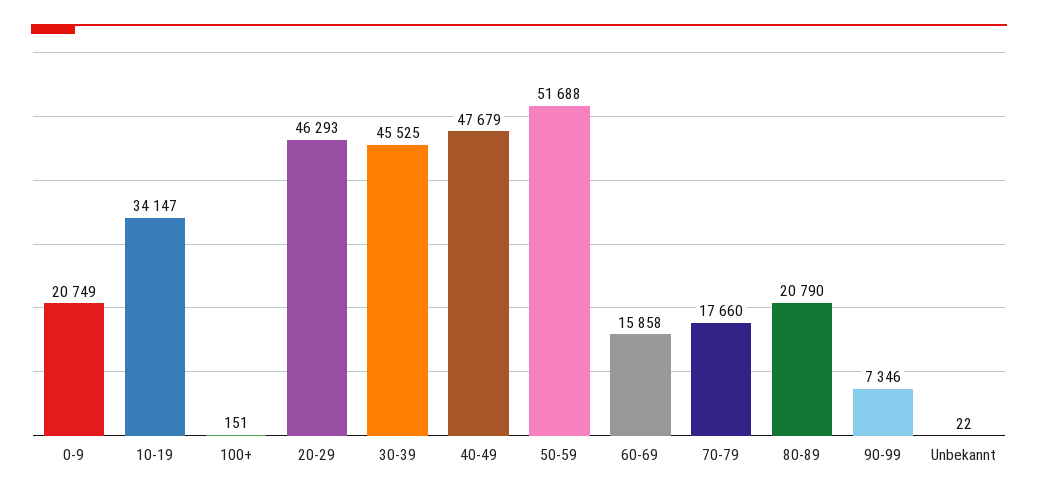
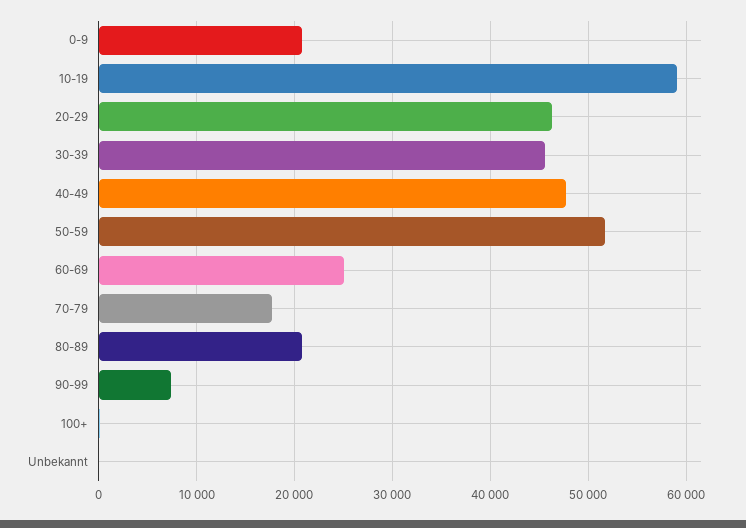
10-19: 34147 -> 59000
60-69: 15858 -> 25000

